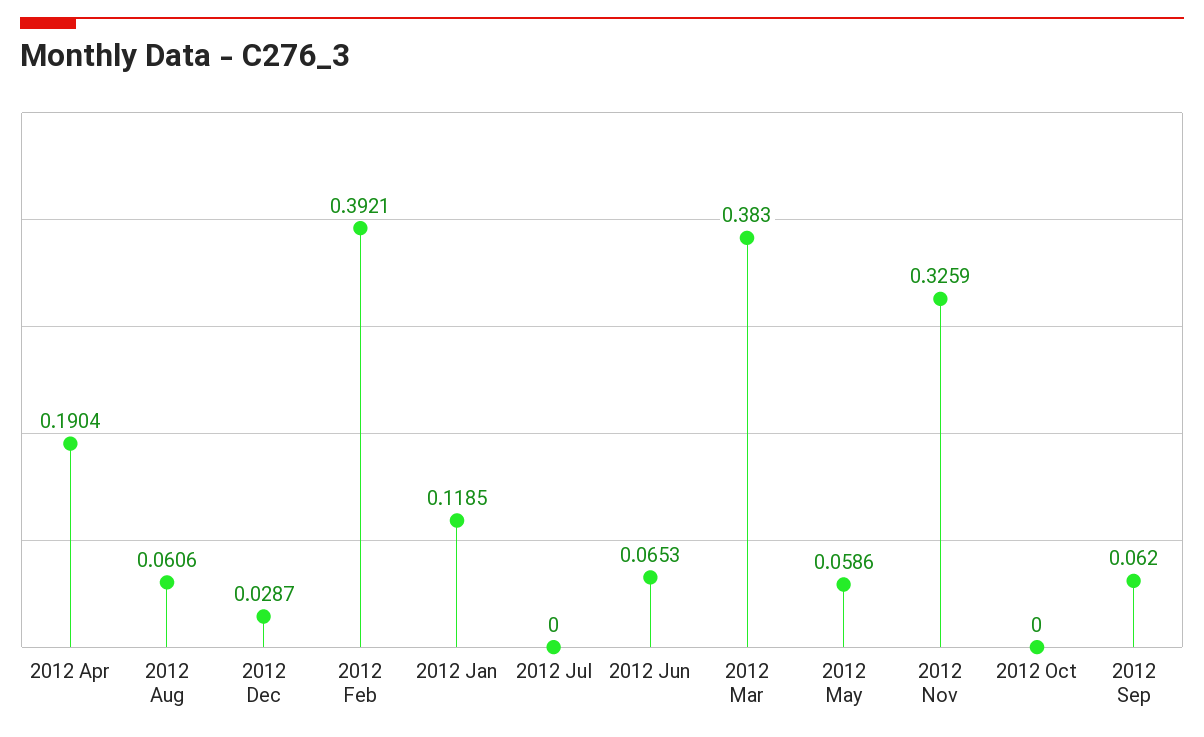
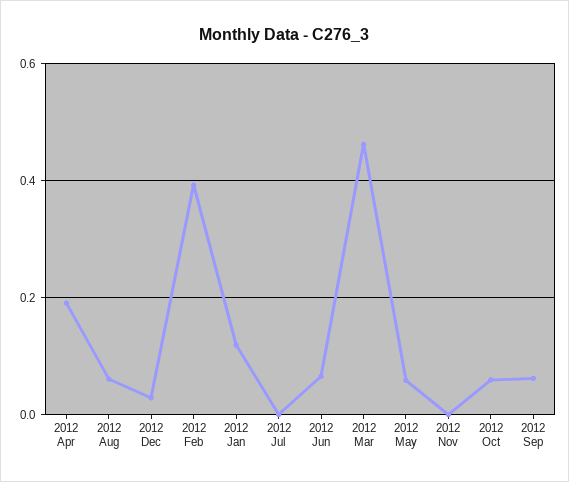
2012 Mar: 0.383 -> 0.46
2012 Nov: 0.3259 -> 0
2012 Oct: 0 -> 0.06

